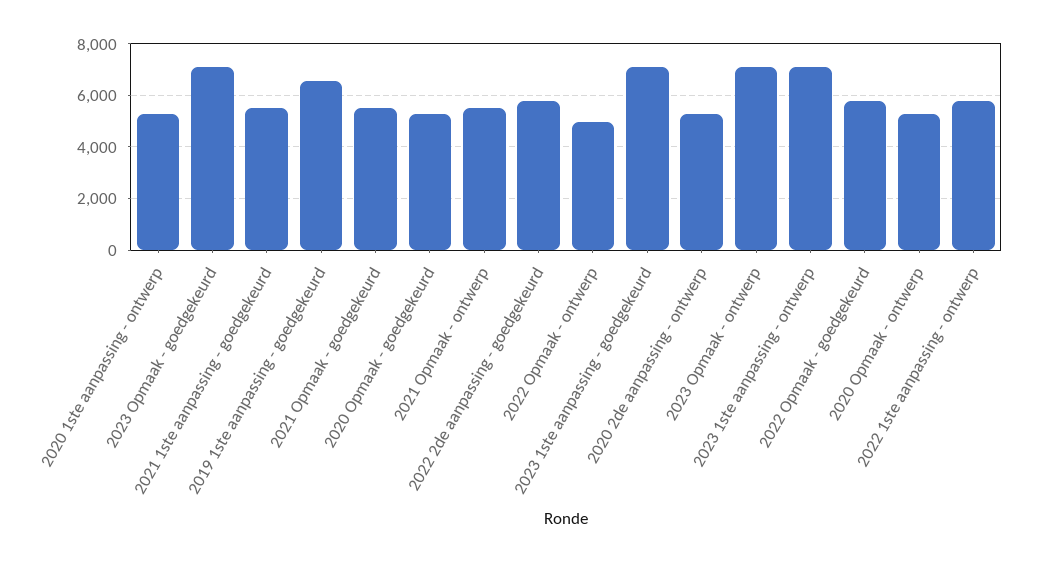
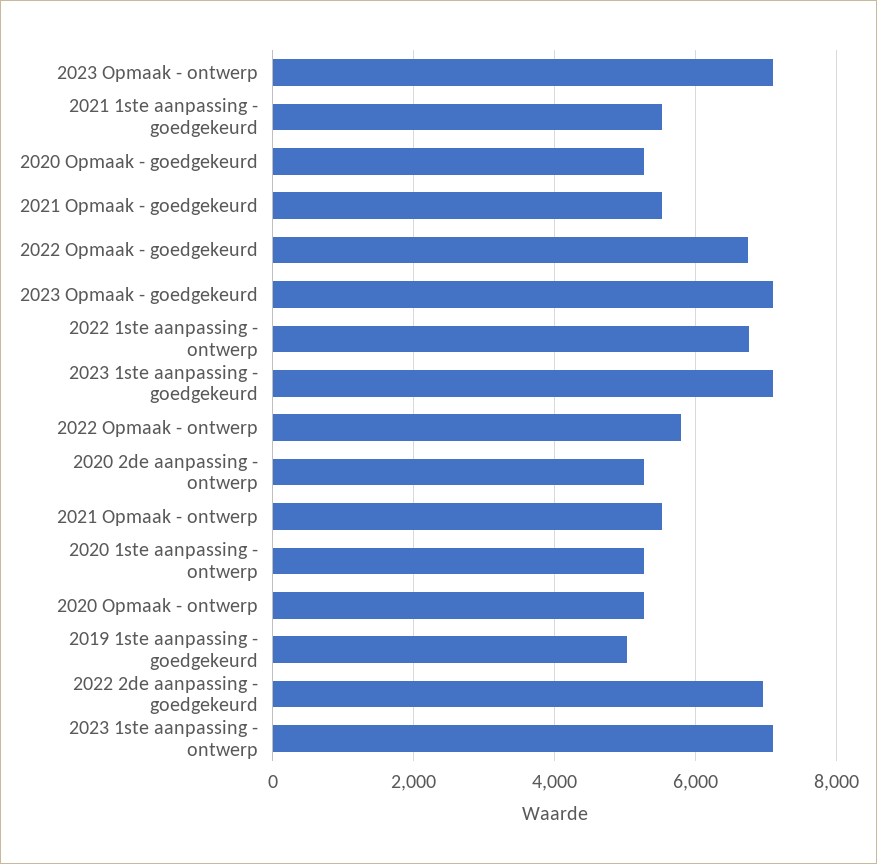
2019 1ste aanpassing - goedgekeurd: 6500 -> 5000
2022 2de aanpassing - goedgekeurd: 5750 -> 7000
2022 Opmaak - ontwerp: 5000 -> 5800
2022 Opmaak - goedgekeurd: 5750 -> 6800
2022 1ste aanpassing - ontwerp: 5750 -> 6800

